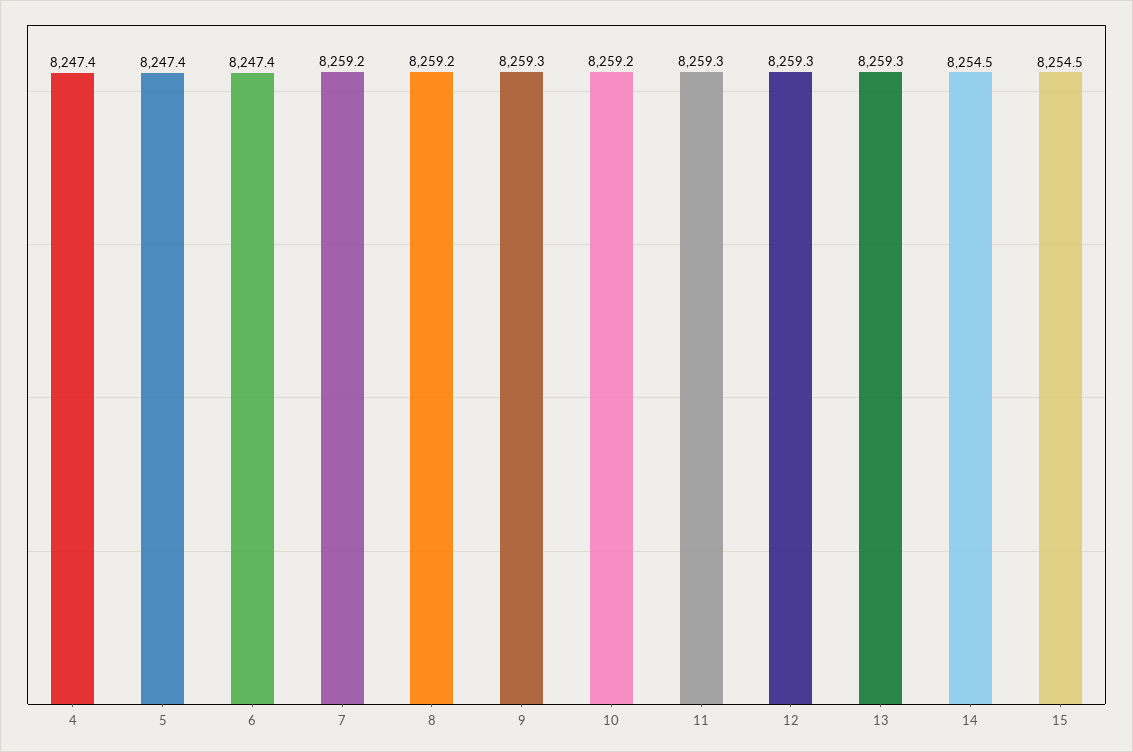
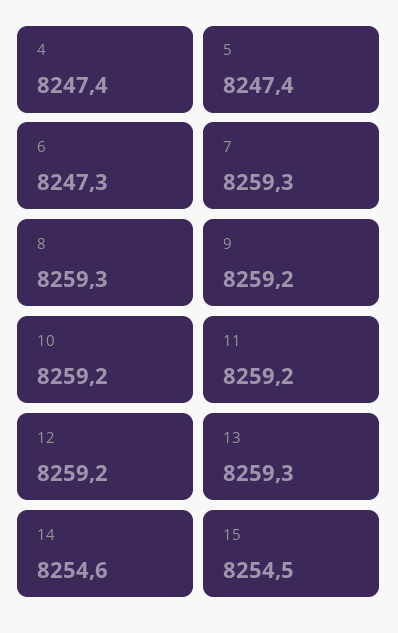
6: 8247.4 -> 8247.3
7: 8259.2 -> 8259.3
8: 8259.2 -> 8259.3
9: 8259.3 -> 8259.2
11: 8259.3 -> 8259.2
12: 8259.3 -> 8259.2
14: 8254.5 -> 8254.6

